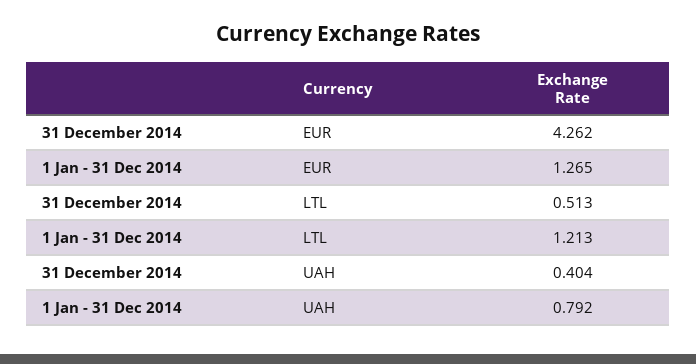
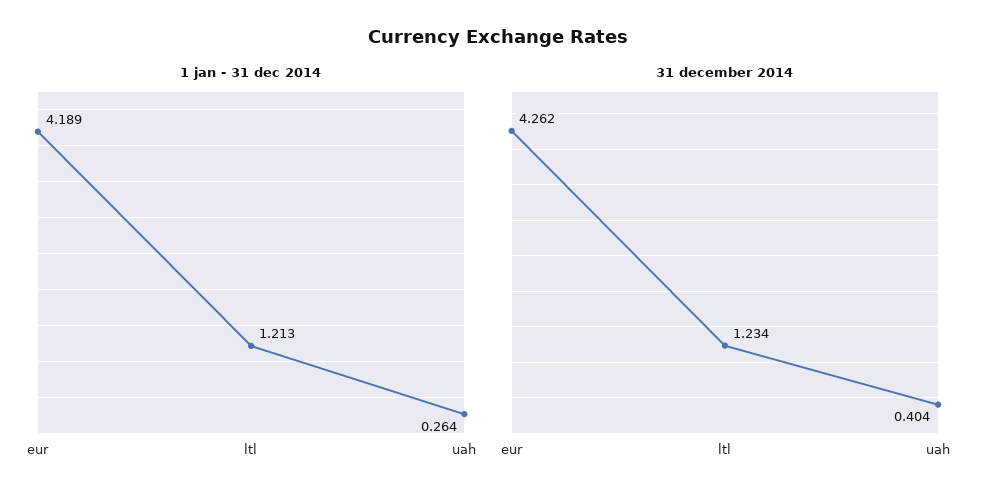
1 Jan - 31 Dec 2014, EUR: 1.265 -> 4.189
31 December 2014, LTL: 0.513 -> 1.234
1 Jan - 31 Dec 2014, UAH: 0.792 -> 0.264

